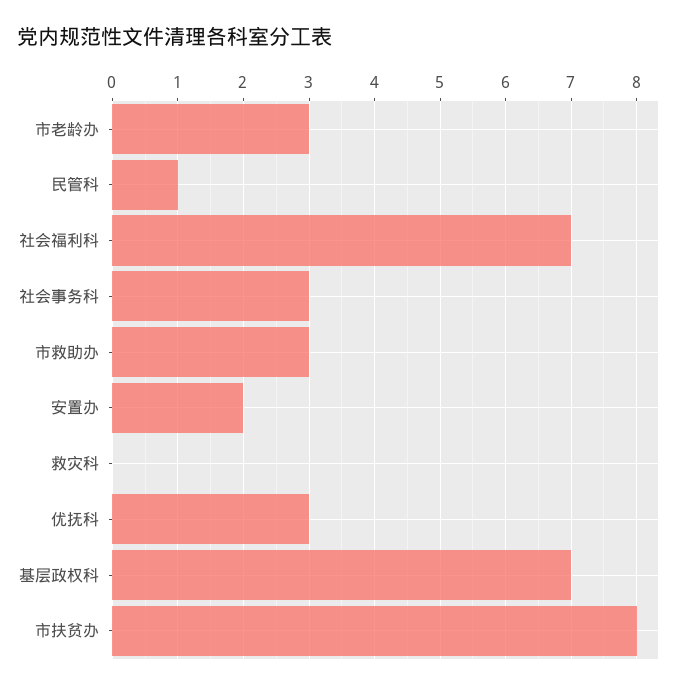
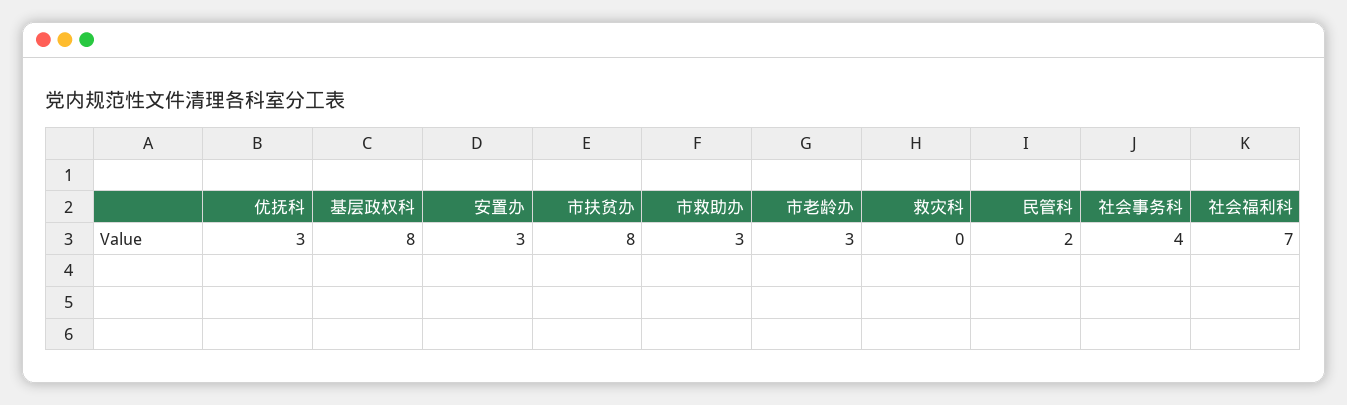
民管科: 1 -> 2
社会事务科: 3 -> 4
安置办: 2 -> 3
基层政权科: 7 -> 8

